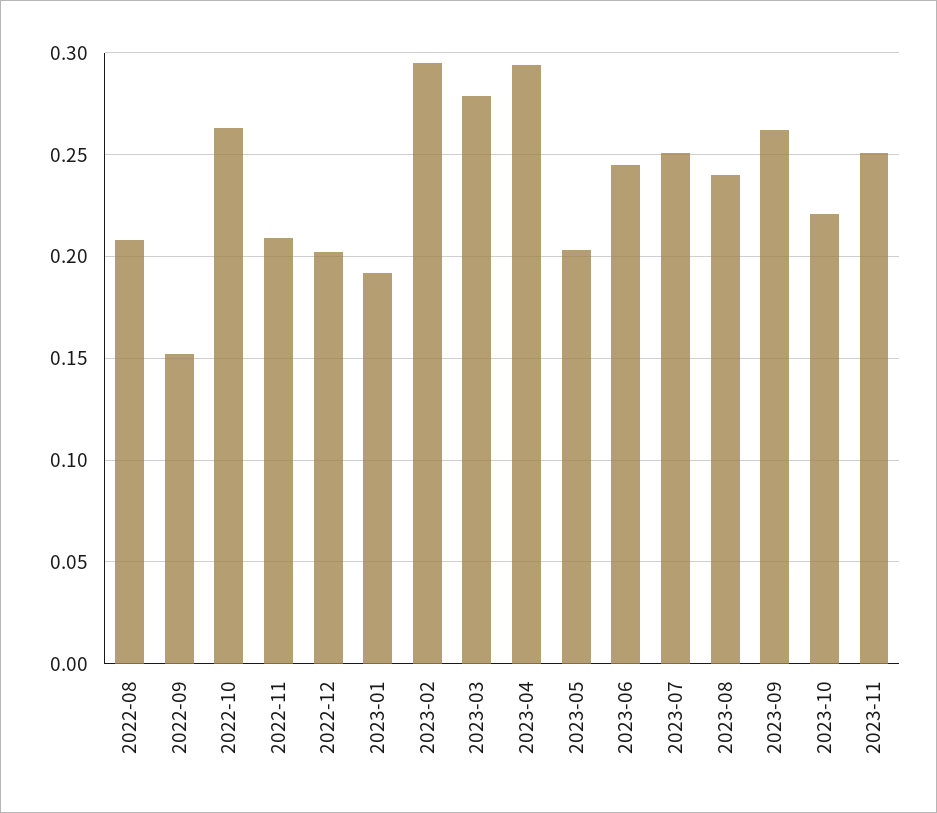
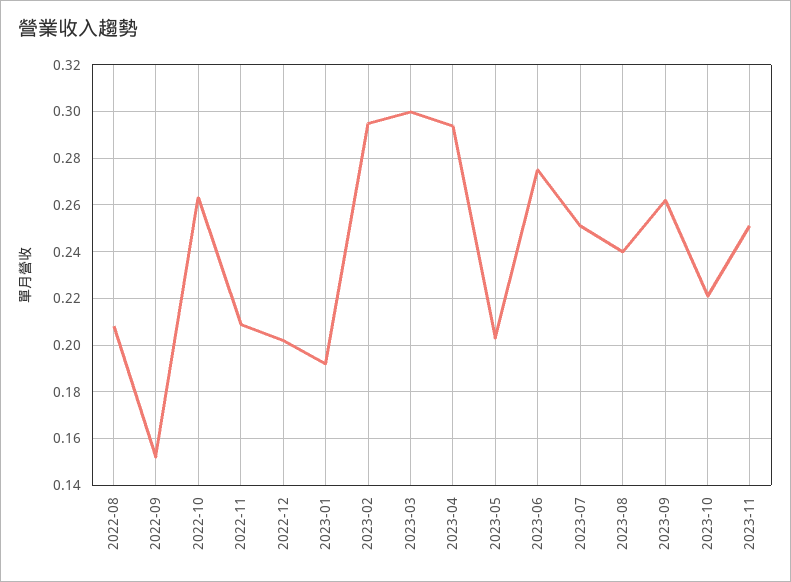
2023-03: 0.28 -> 0.3
2023-06: 0.245 -> 0.275

